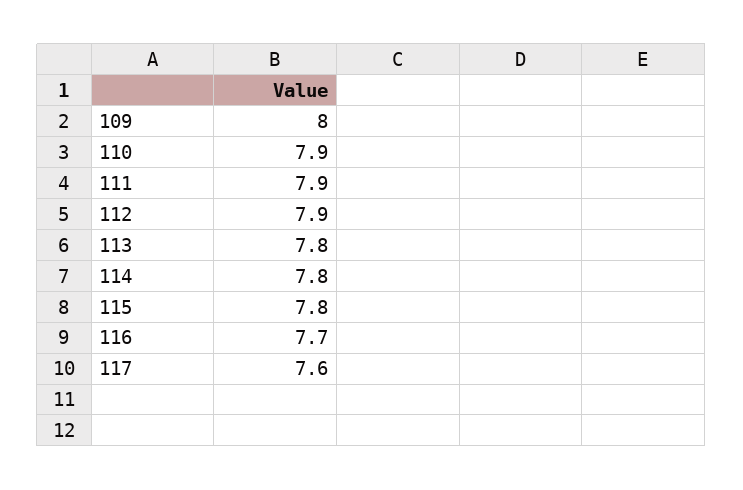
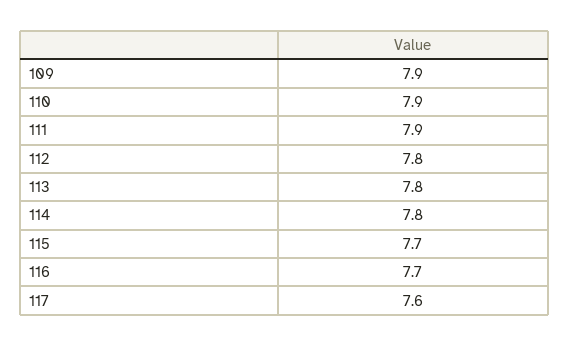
109: 8 -> 7.9
112: 7.9 -> 7.8
115: 7.8 -> 7.7

